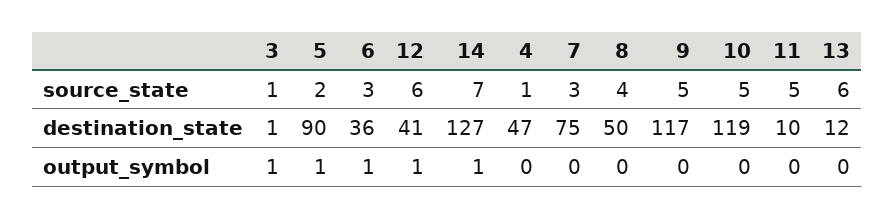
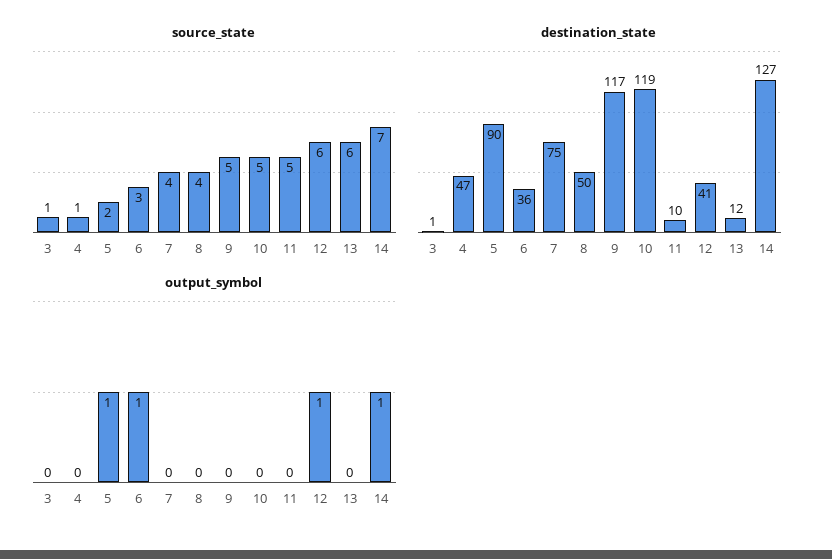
source_state, 7: 3 -> 4
output_symbol, 3: 1 -> 0

